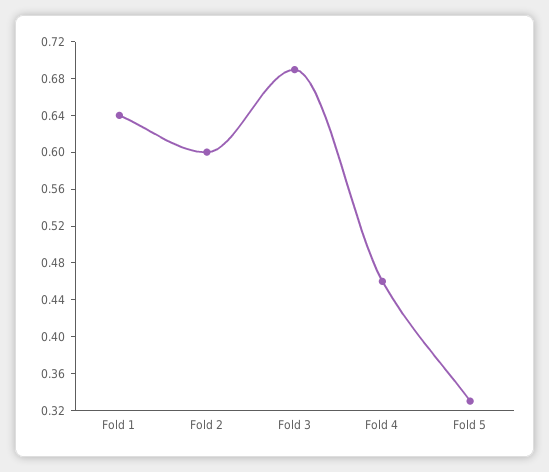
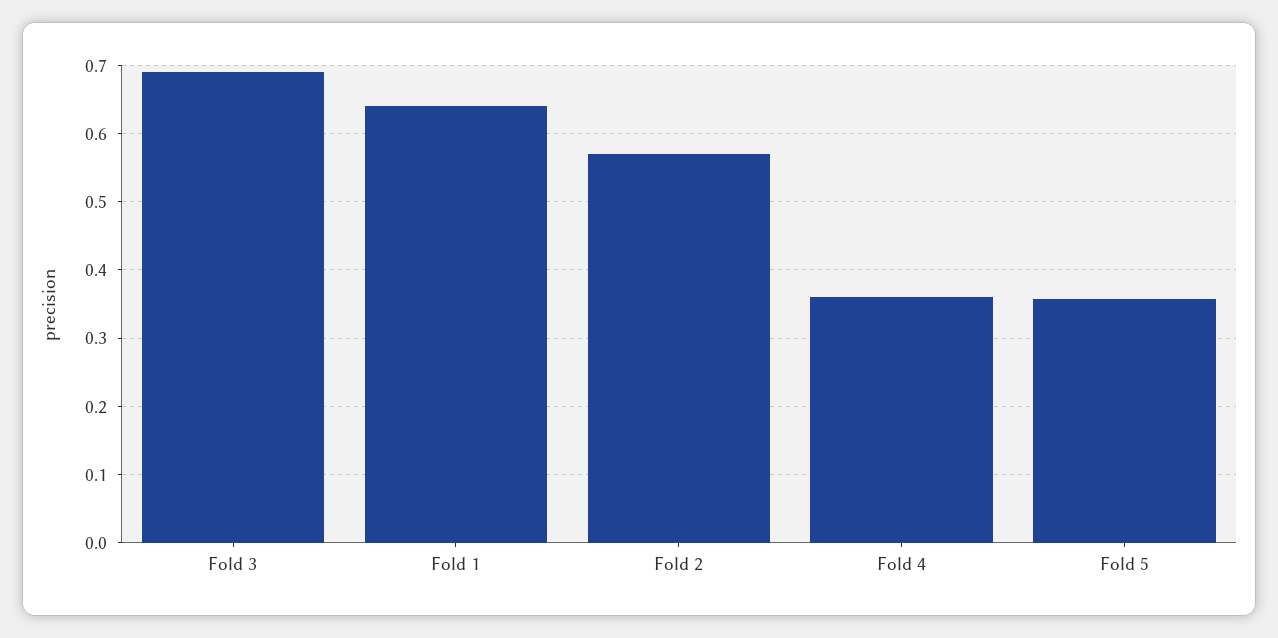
Fold 2: 0.6 -> 0.57
Fold 4: 0.46 -> 0.36
Fold 5: 0.33 -> 0.36

